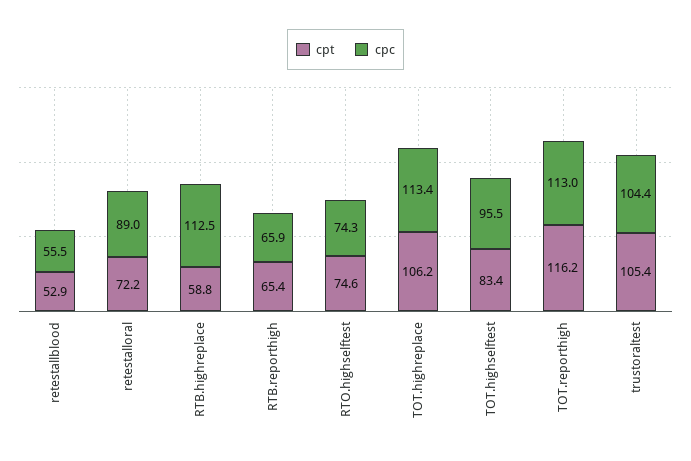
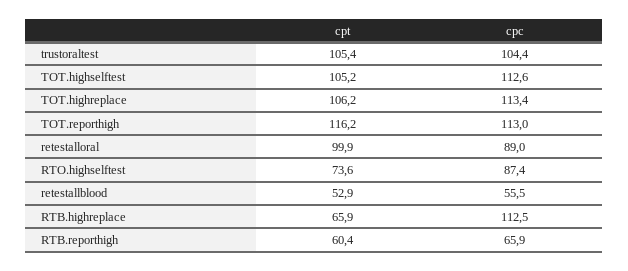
cpt, retestalloral: 72.2 -> 99.9
cpt, RTB.highreplace: 58.8 -> 65.9
cpt, RTB.reporthigh: 65.4 -> 60.4
cpt, RTO.highselftest: 74.6 -> 73.6
cpc, RTO.highselftest: 74.3 -> 87.4
cpt, TOT.highselftest: 83.4 -> 105.2
cpc, TOT.highselftest: 95.5 -> 112.6

